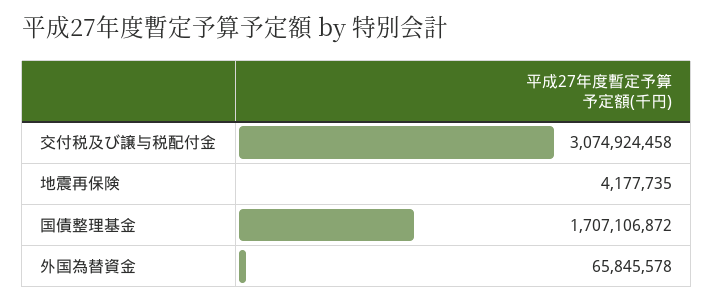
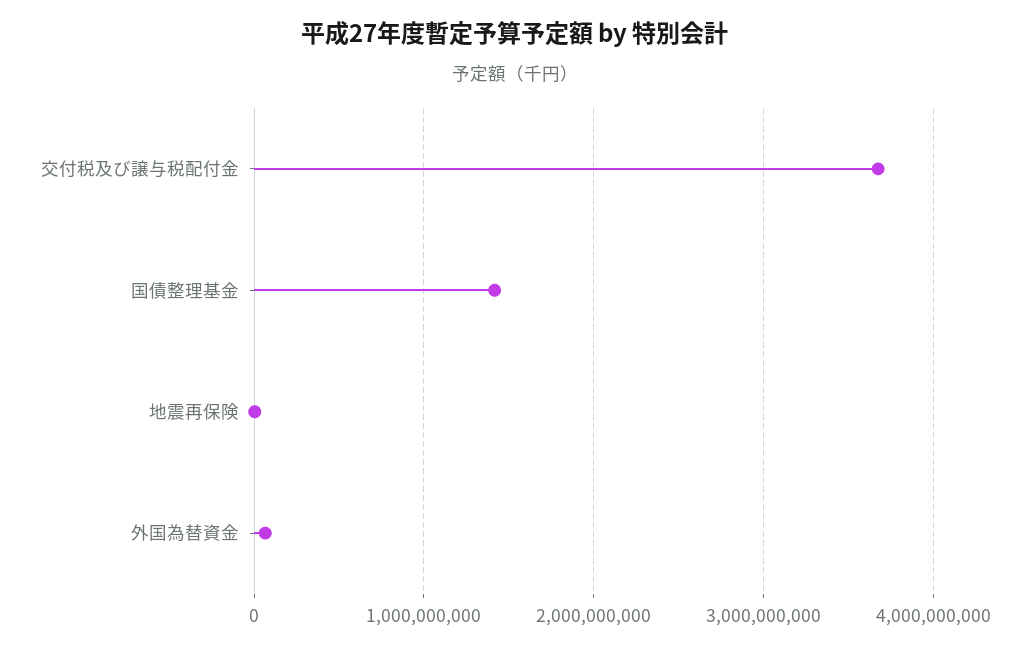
交付税及び譲与税配付金: 3074924458 -> 3700000000
国債整理基金: 1707106872 -> 1400000000

